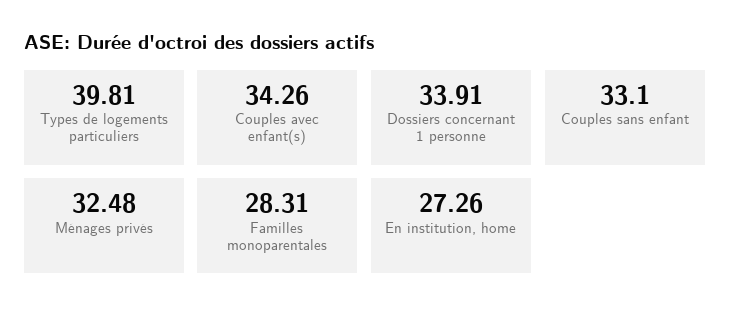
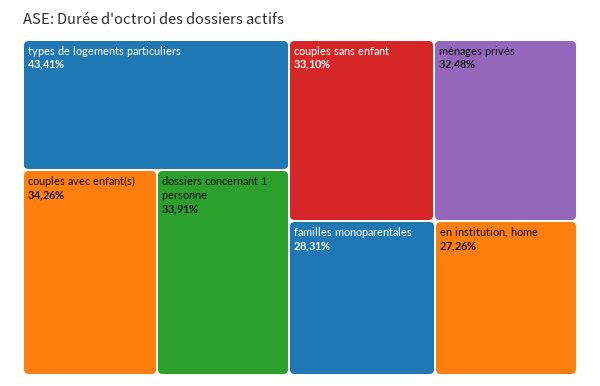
Types de logements particuliers: 39.81 -> 43.41

